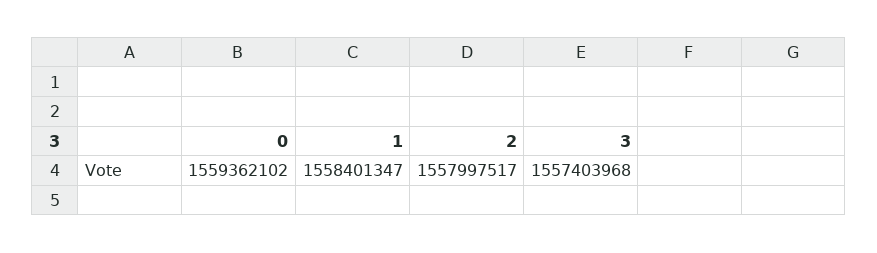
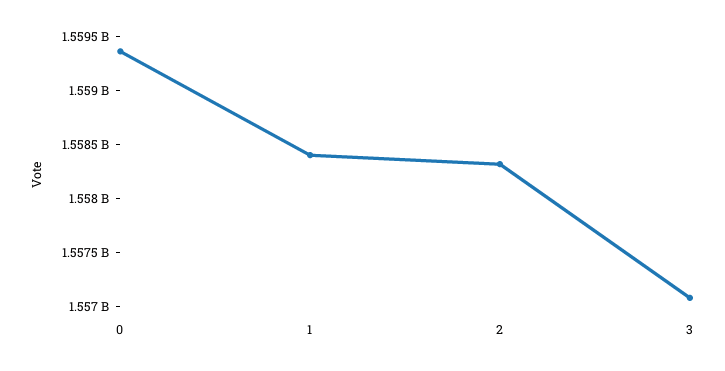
2: 1557997517 -> 1558300000
3: 1557403968 -> 1557100000

